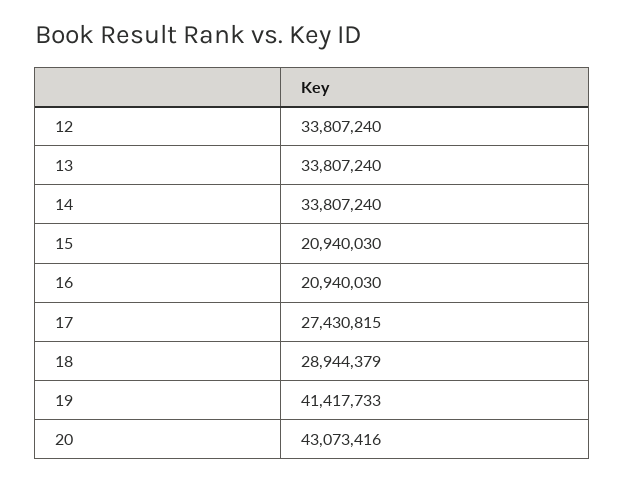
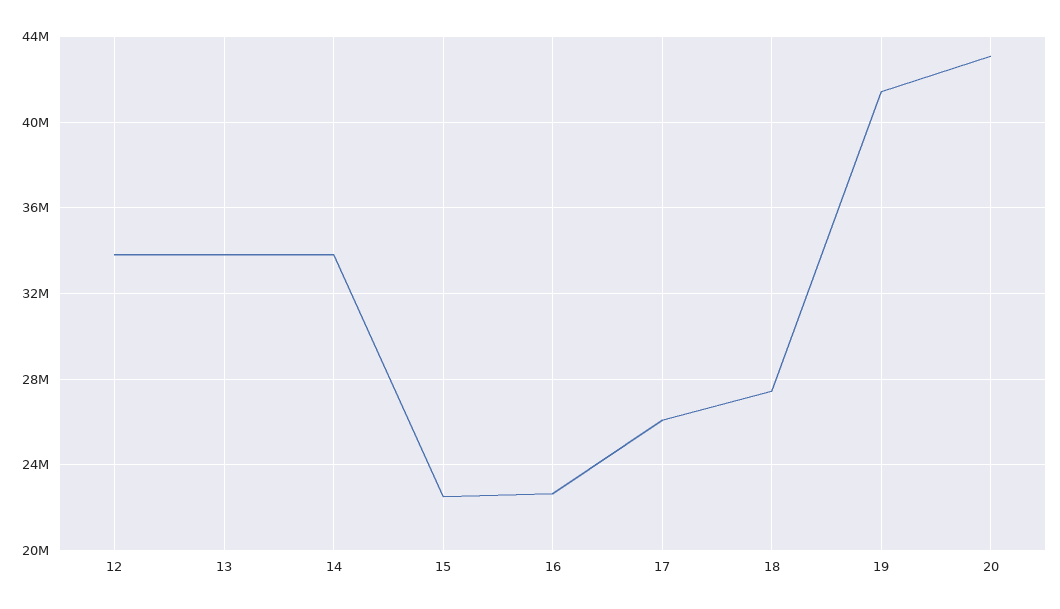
15: 20940030 -> 22500000
16: 20940030 -> 22500000
17: 27430815 -> 26000000
18: 28944379 -> 27500000

